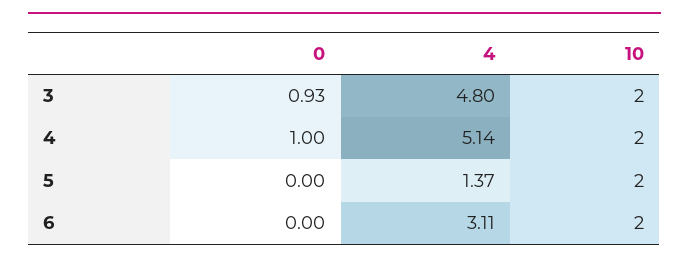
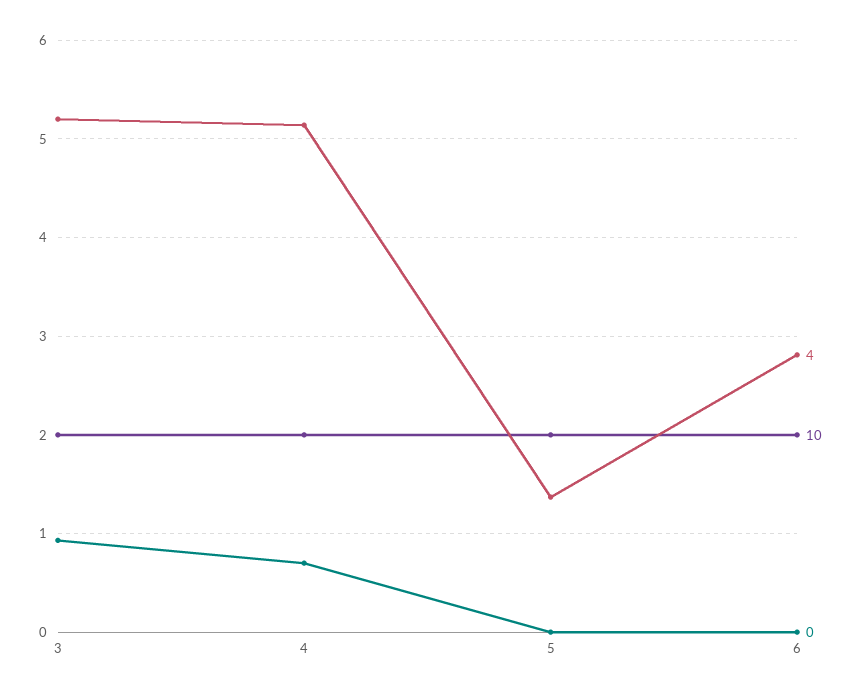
4, 3: 4.8 -> 5.2
0, 4: 1 -> 0.7
4, 6: 3.11 -> 2.8

